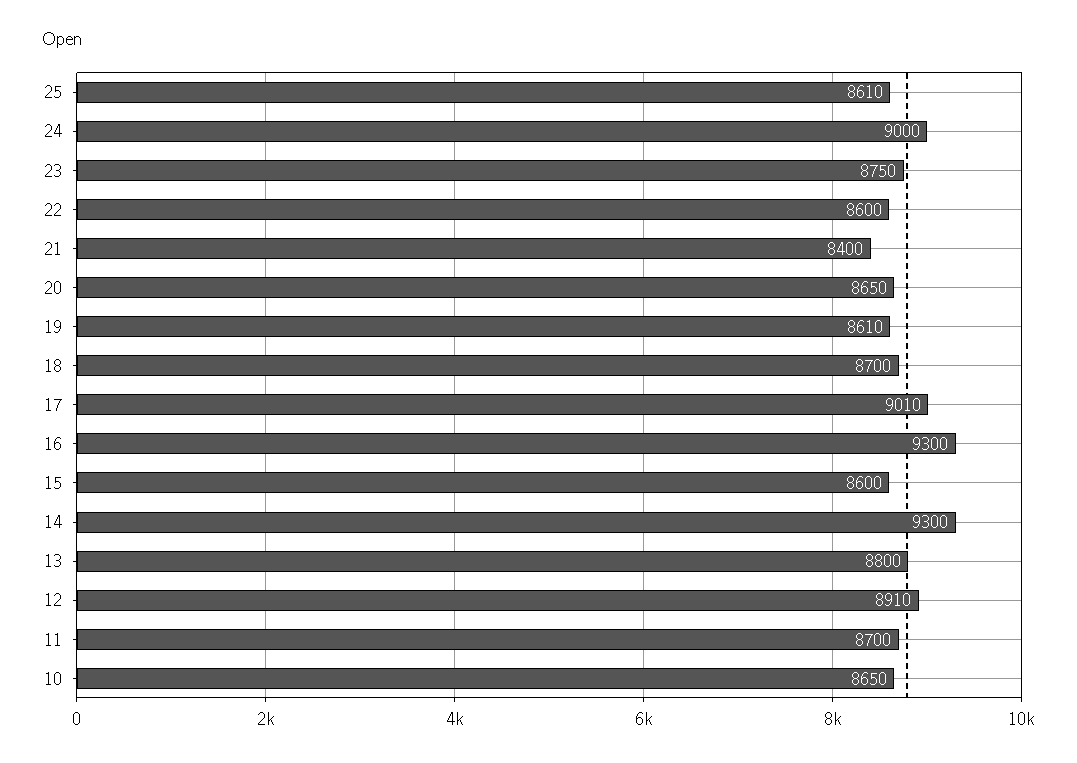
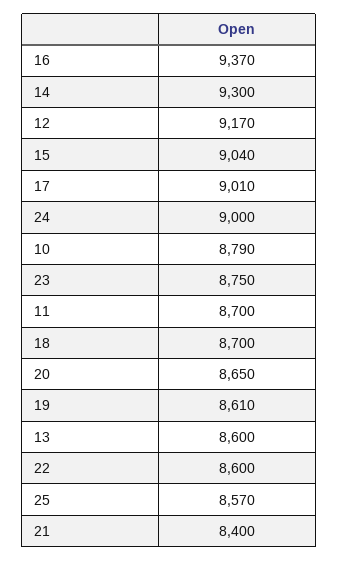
25: 8610 -> 8570
16: 9300 -> 9370
15: 8600 -> 9040
13: 8800 -> 8600
12: 8910 -> 9170
10: 8650 -> 8790

